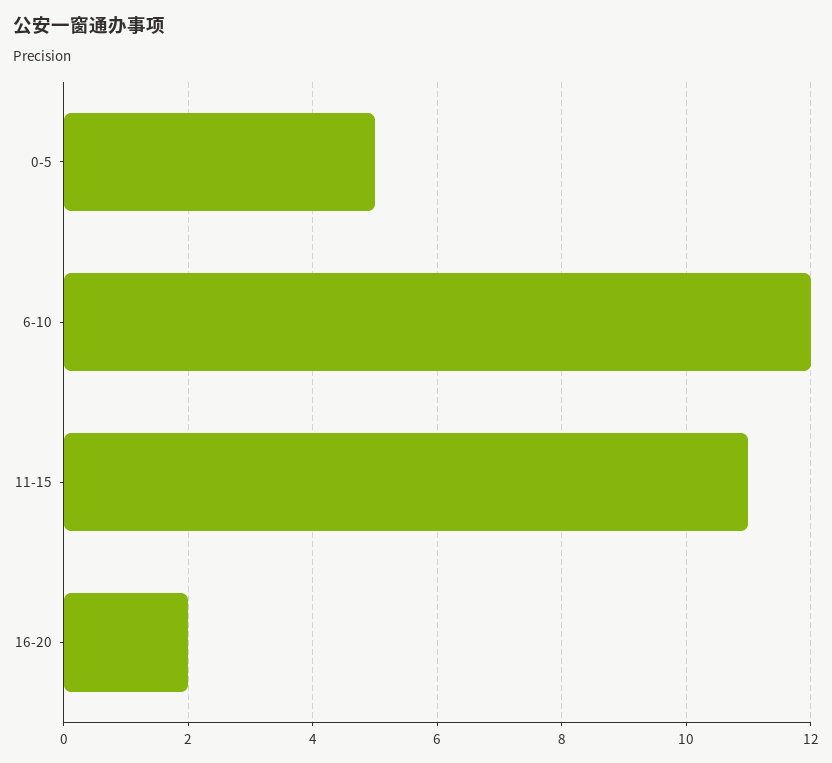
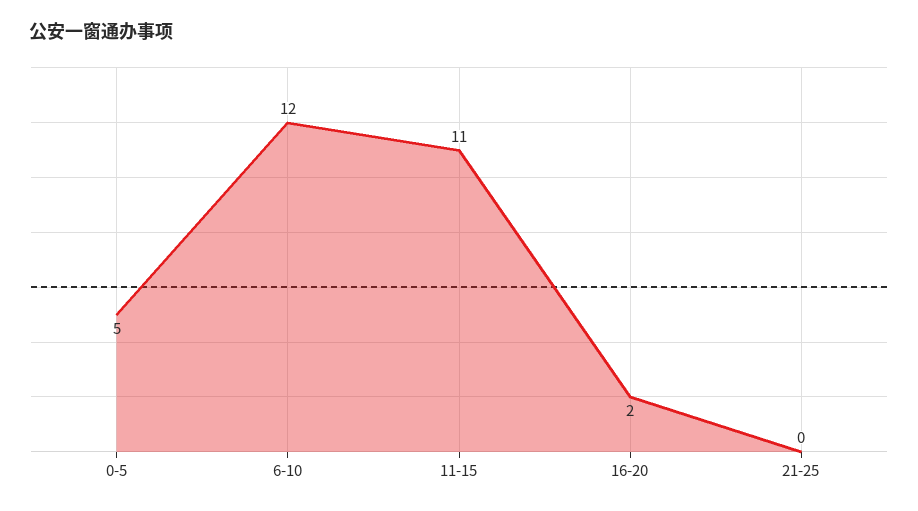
21-25: none -> 0

